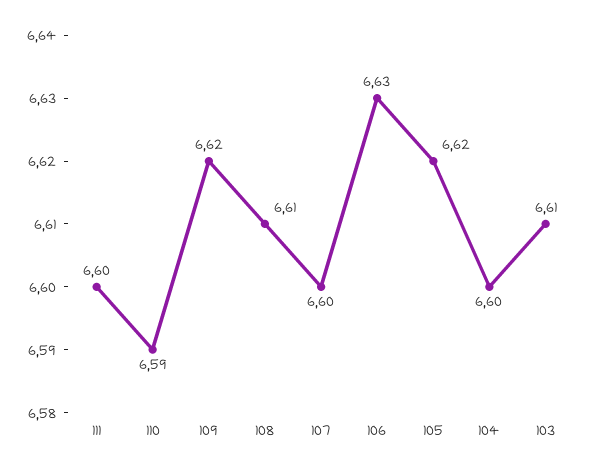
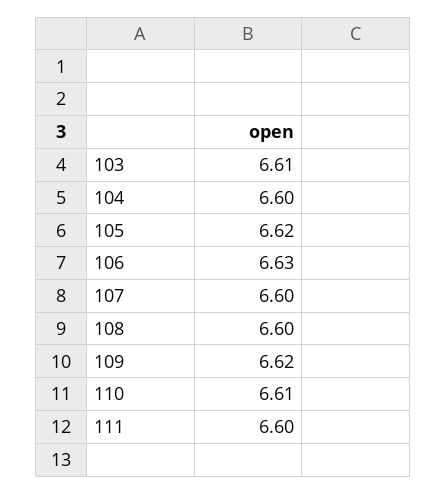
110: 6.59 -> 6.61
108: 6.61 -> 6.6

